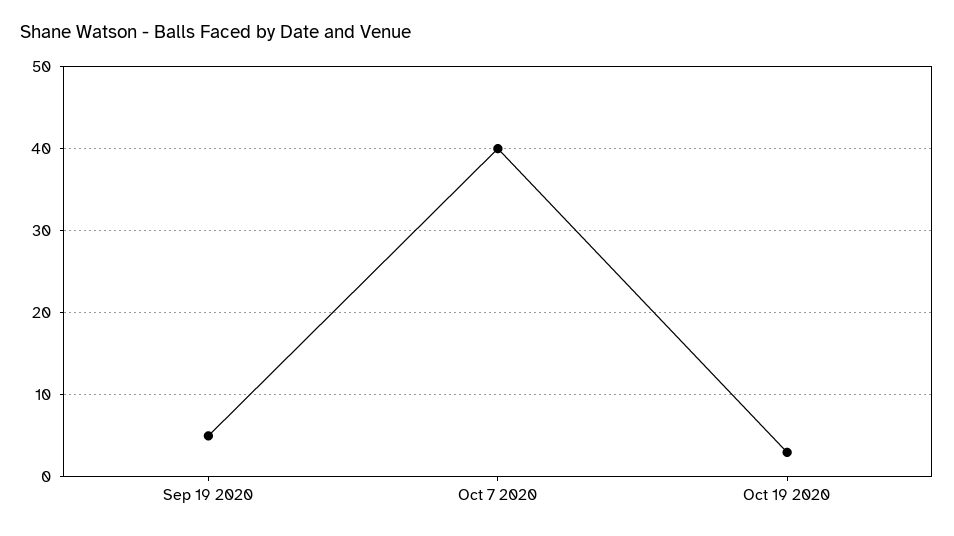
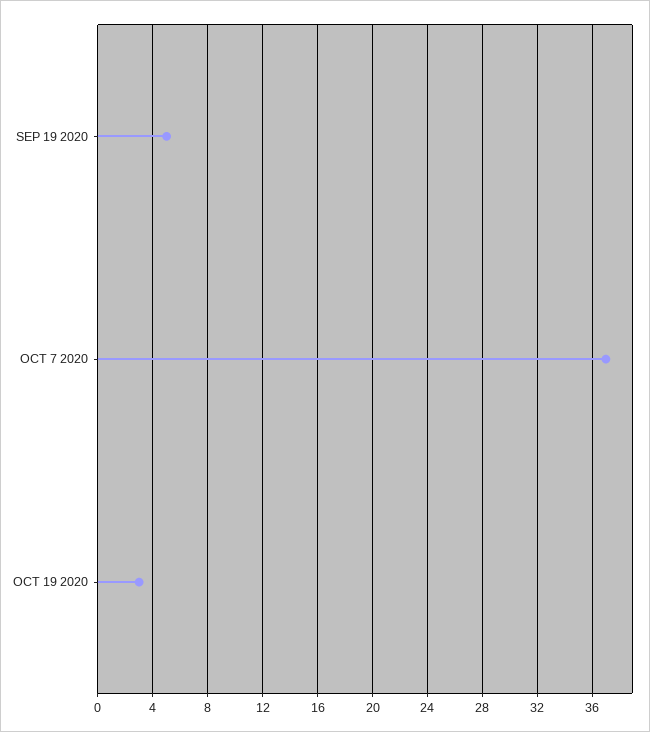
Oct 7 2020: 40 -> 37

